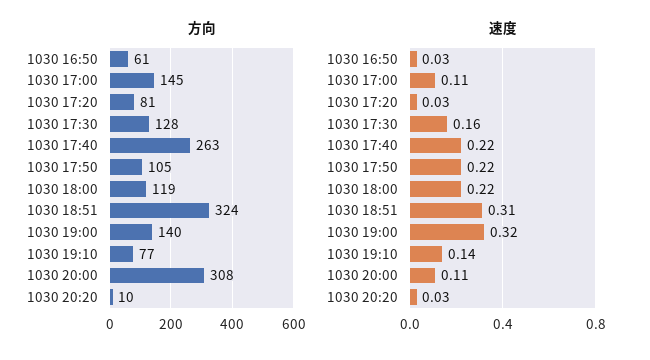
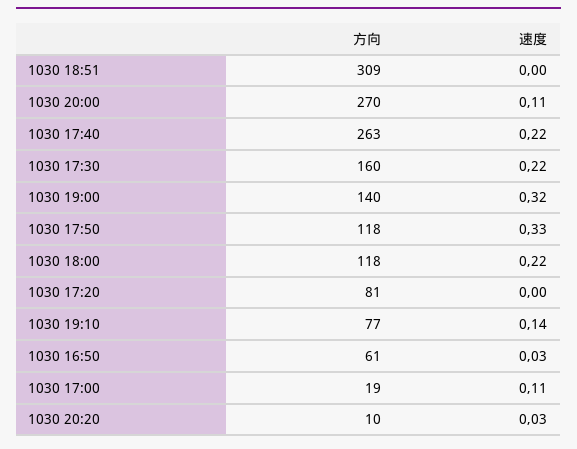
方向, 1030 17:00: 145 -> 19
方向, 1030 17:30: 128 -> 160
方向, 1030 17:50: 105 -> 118
方向, 1030 18:00: 119 -> 118
方向, 1030 18:51: 324 -> 309
方向, 1030 20:00: 308 -> 270
速度, 1030 17:20: 0.03 -> 0
速度, 1030 17:30: 0.16 -> 0.22
速度, 1030 17:50: 0.22 -> 0.33
速度, 1030 18:51: 0.31 -> 0

